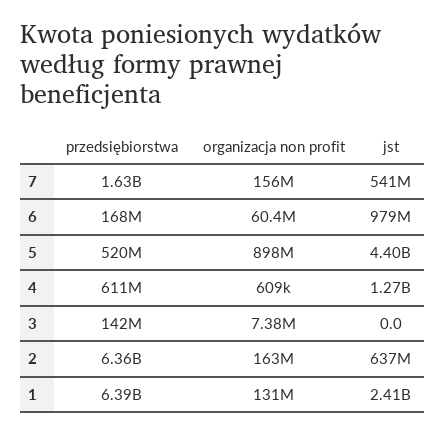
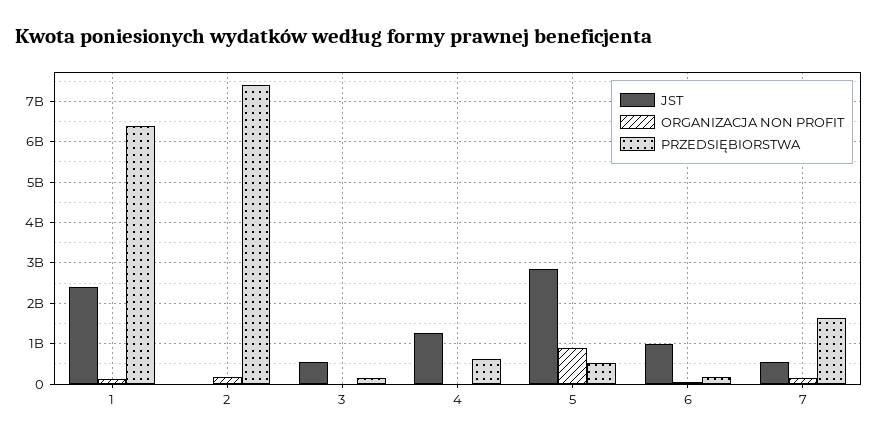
jst, 5: 4400000000 -> 2800000000
jst, 3: 0 -> 600000000
przedsiębiorstwa, 2: 6360000000 -> 7400000000
jst, 2: 637000000 -> 0

